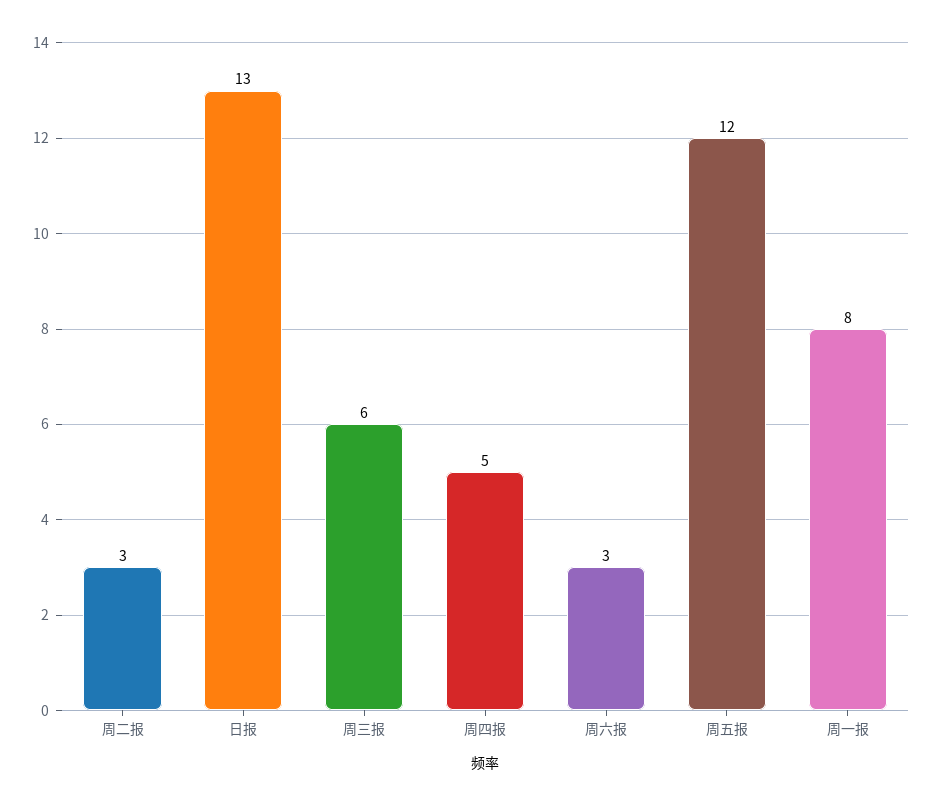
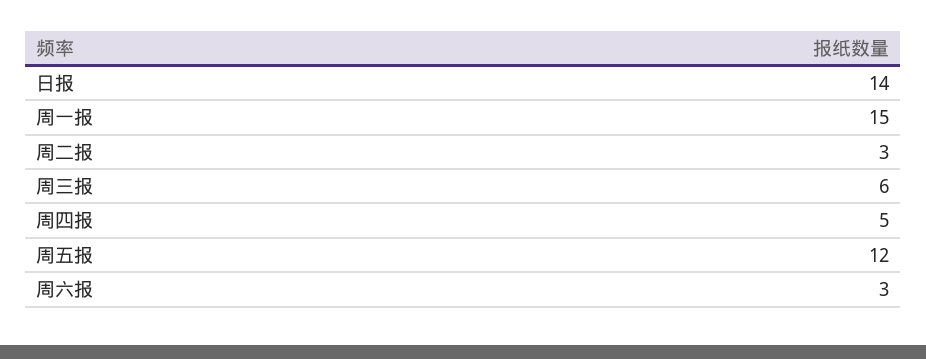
日报: 13 -> 14
周一报: 8 -> 15

